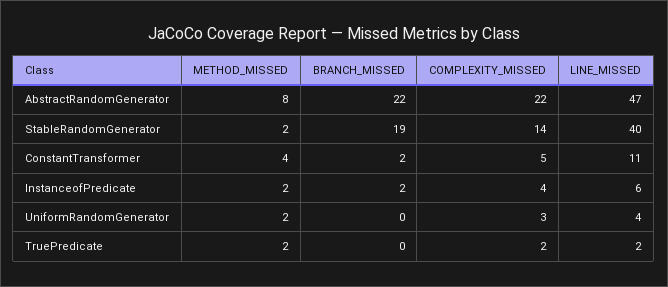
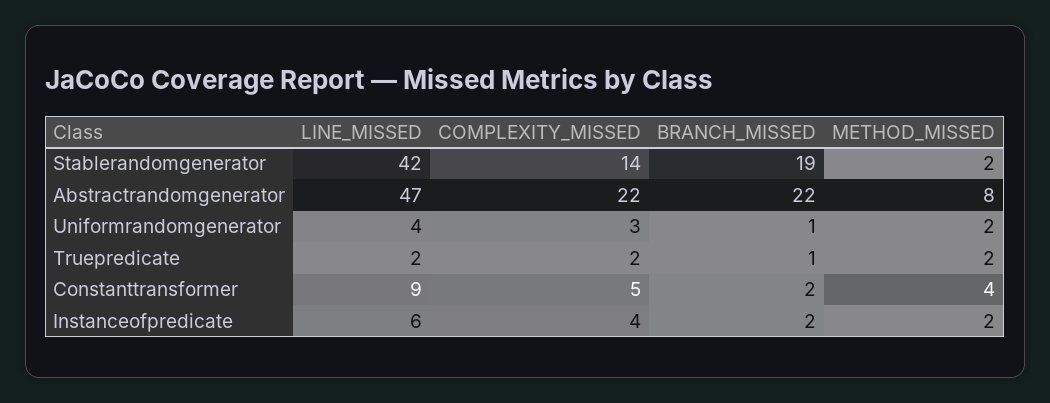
LINE_MISSED, StableRandomGenerator: 40 -> 42
LINE_MISSED, ConstantTransformer: 11 -> 9
BRANCH_MISSED, UniformRandomGenerator: 0 -> 1
BRANCH_MISSED, TruePredicate: 0 -> 1

